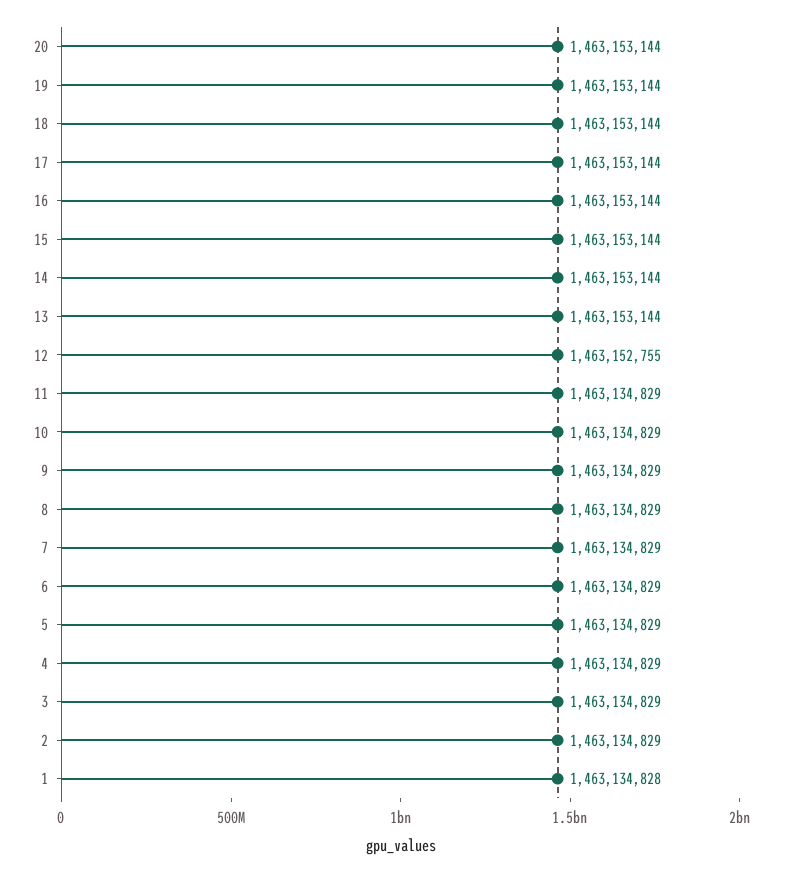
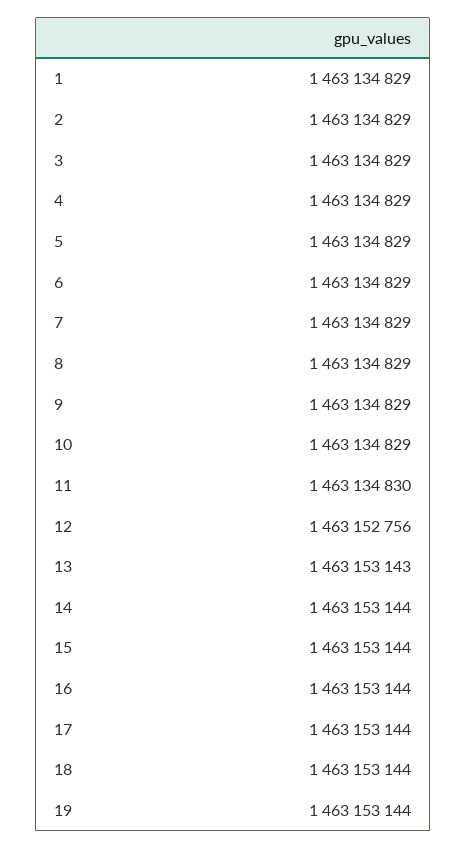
20: 1463153144 -> none
13: 1463153144 -> 1463153143
12: 1463152755 -> 1463152756
11: 1463134829 -> 1463134830
1: 1463134828 -> 1463134829

